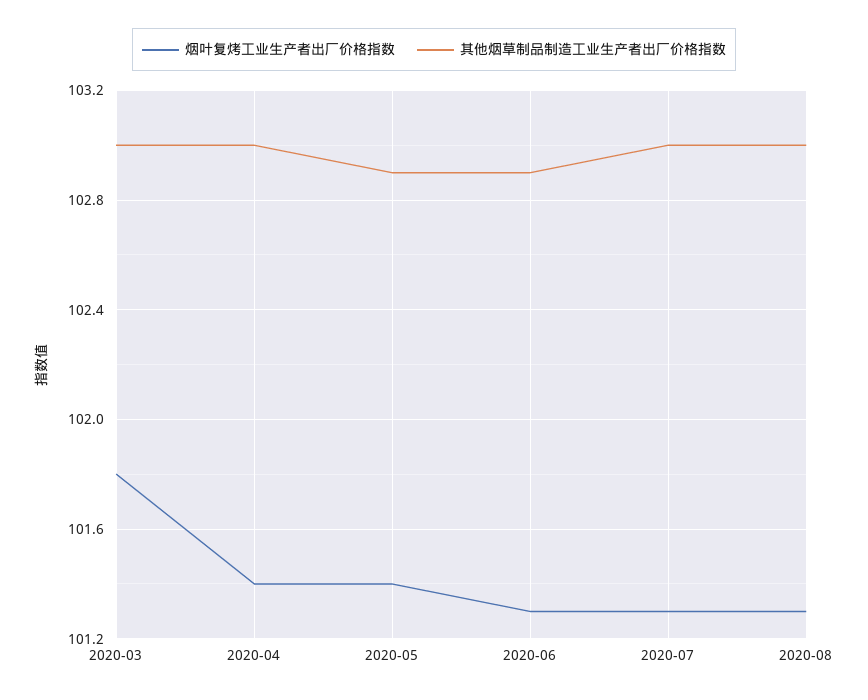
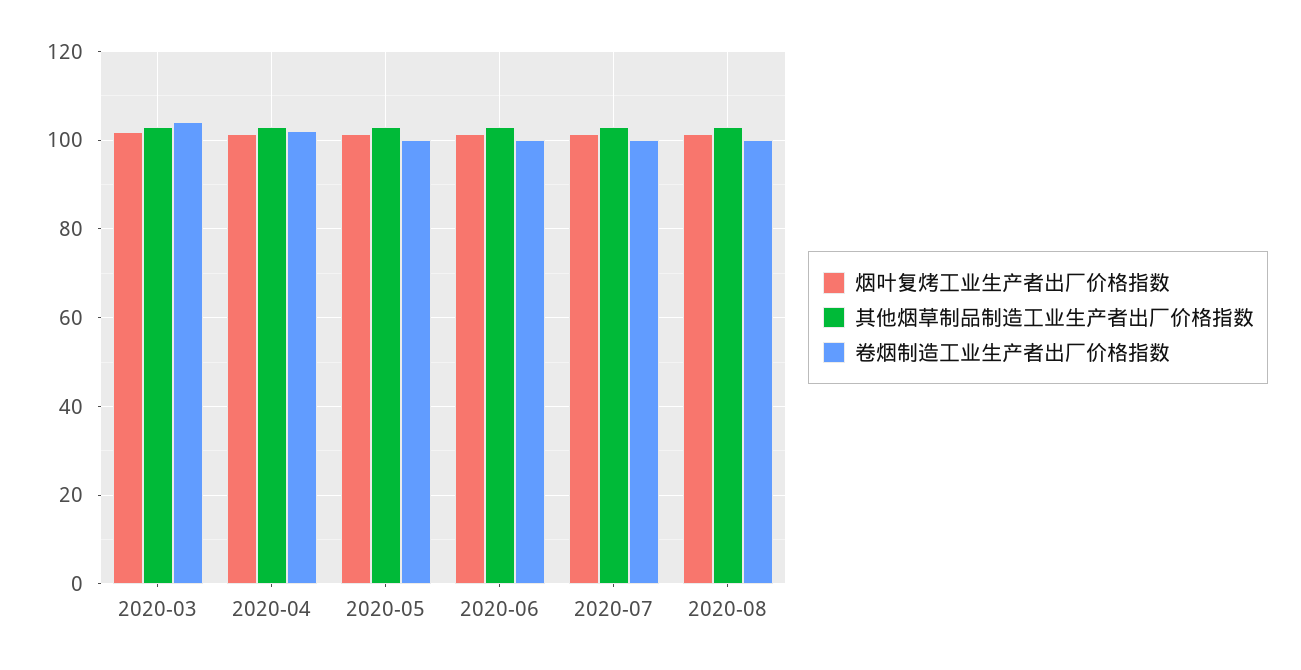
卷烟制造工业生产者出厂价格指数, 2020-03: none -> 104
卷烟制造工业生产者出厂价格指数, 2020-04: none -> 102
卷烟制造工业生产者出厂价格指数, 2020-05: none -> 100
卷烟制造工业生产者出厂价格指数, 2020-06: none -> 100
卷烟制造工业生产者出厂价格指数, 2020-07: none -> 100
卷烟制造工业生产者出厂价格指数, 2020-08: none -> 100

